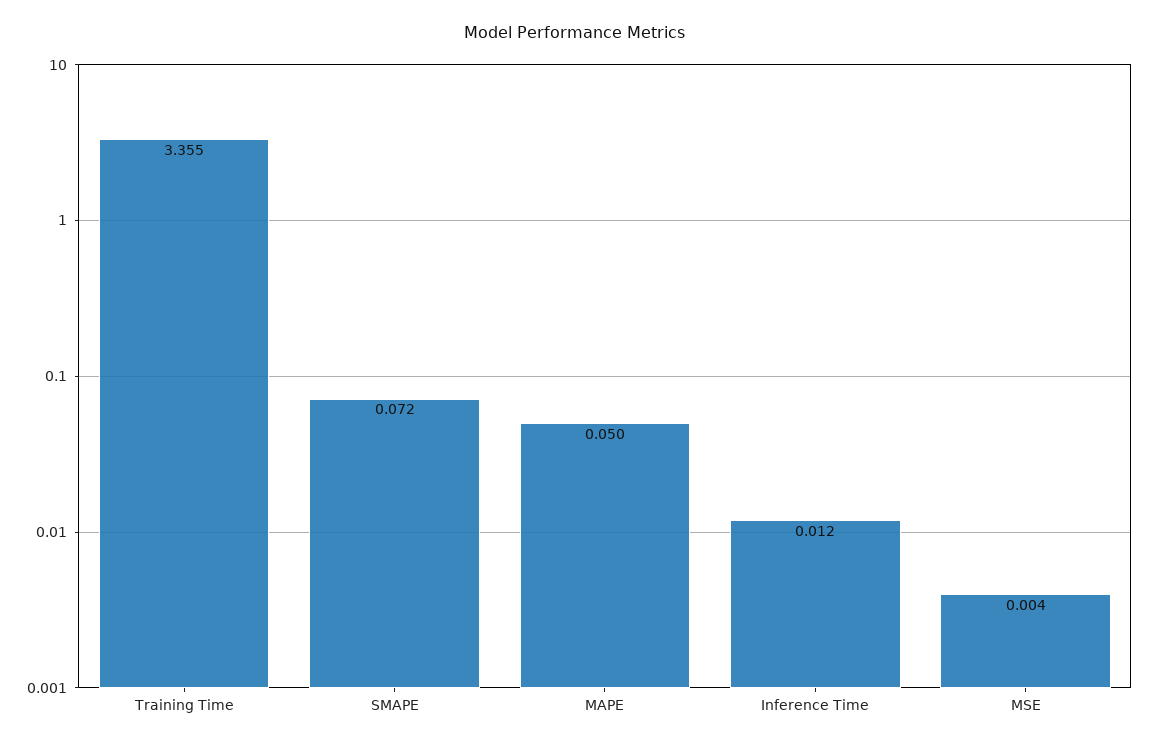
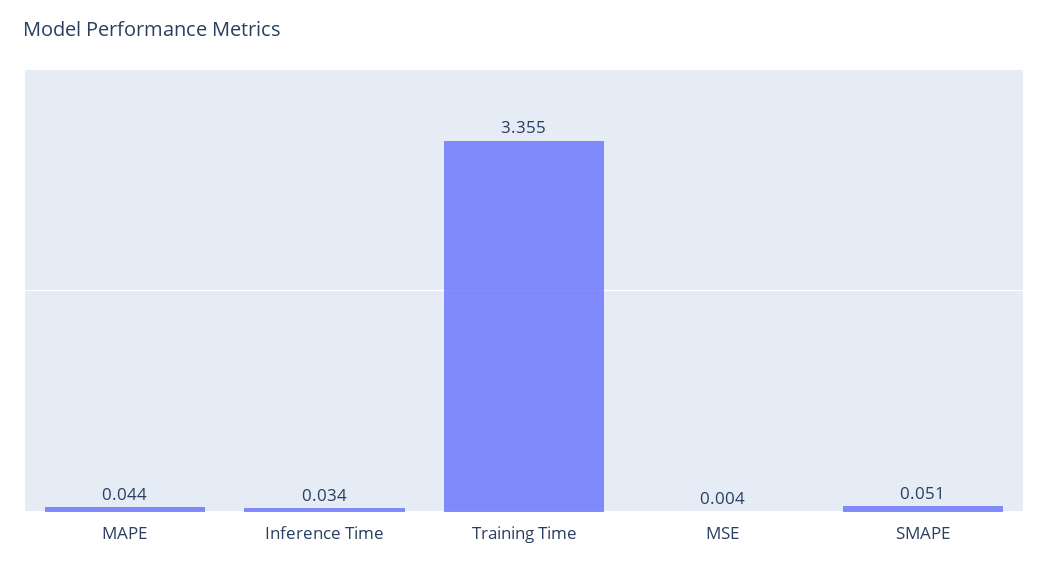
SMAPE: 0.072 -> 0.051
MAPE: 0.05 -> 0.044
Inference Time: 0.012 -> 0.034

